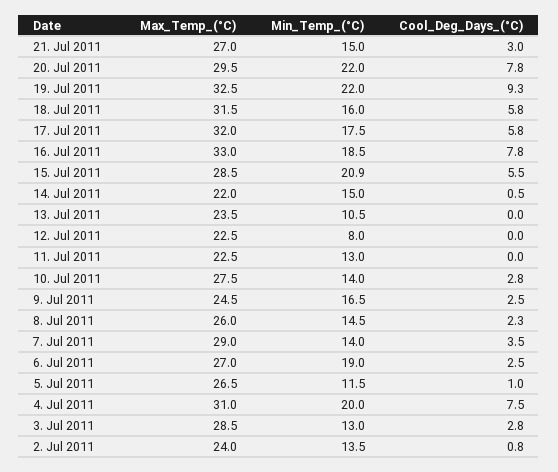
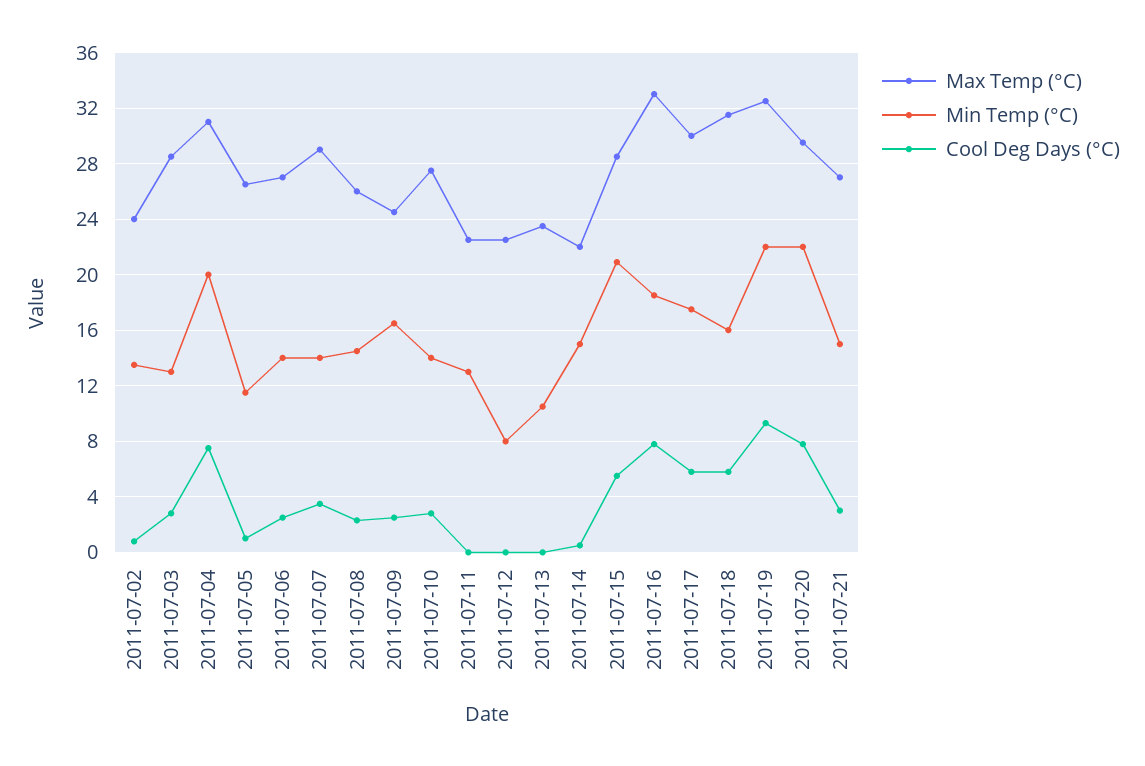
Max_Temp_(°C), 17. Jul 2011: 32 -> 30
Min_Temp_(°C), 6. Jul 2011: 19 -> 14

